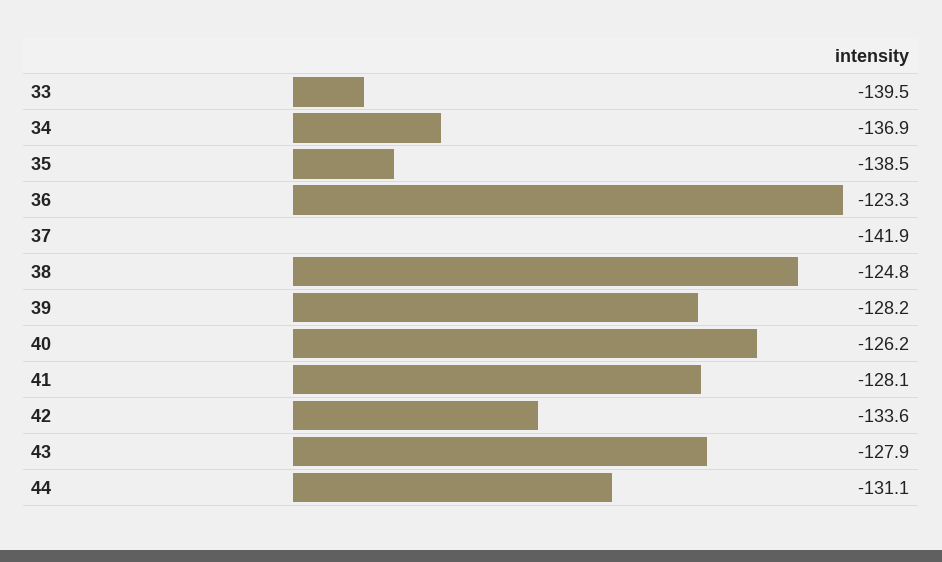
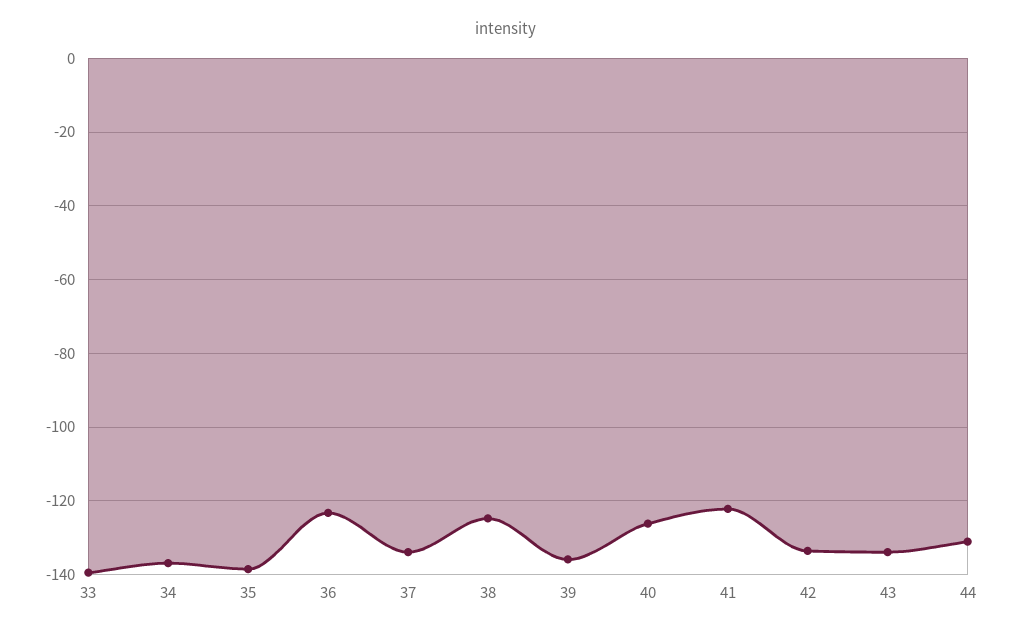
37: -141.9 -> -134
39: -128.2 -> -136
41: -128.1 -> -122
43: -127.9 -> -134

